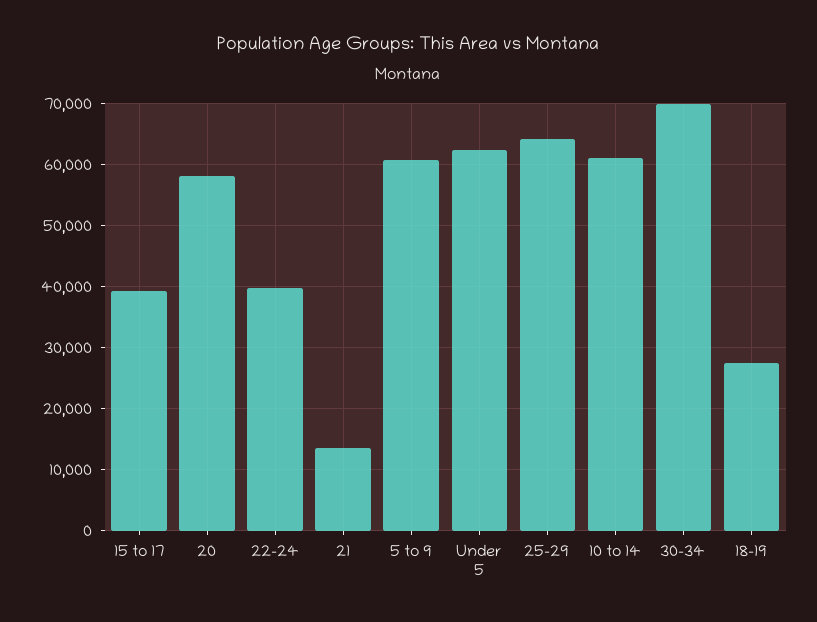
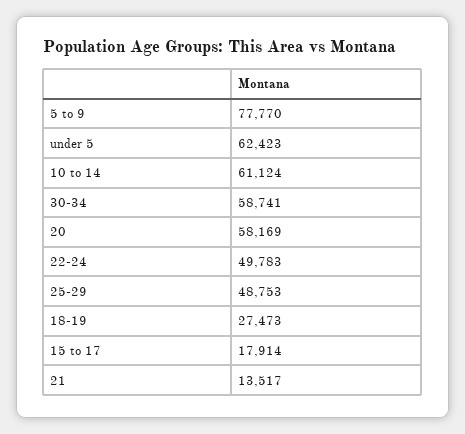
15 to 17: 39000 -> 17914
22-24: 40000 -> 49783
5 to 9: 61000 -> 77770
25-29: 64000 -> 48753
30-34: 70000 -> 58741

